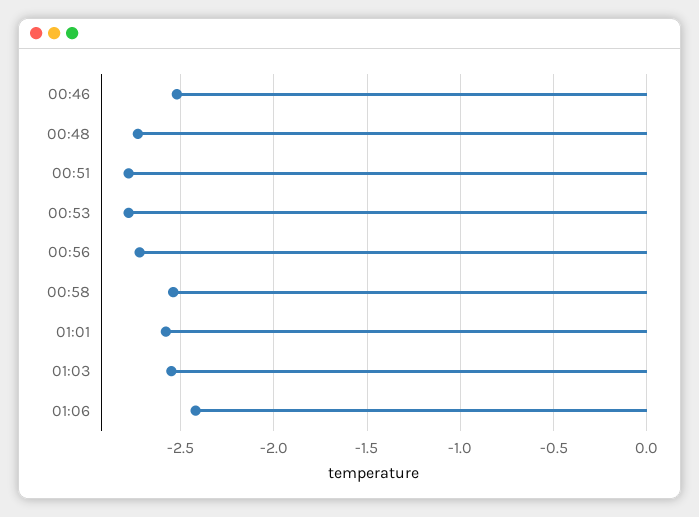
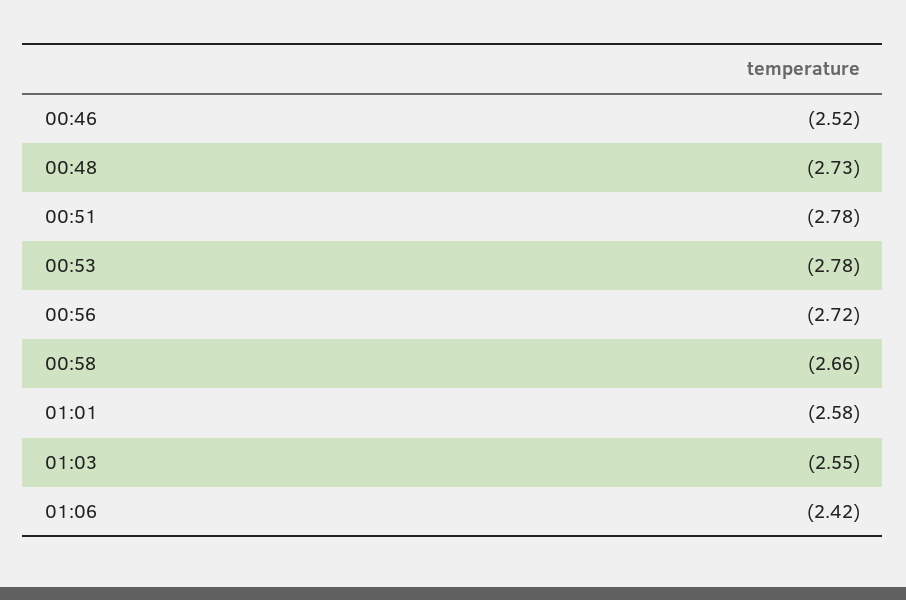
00:58: -2.55 -> -2.66

